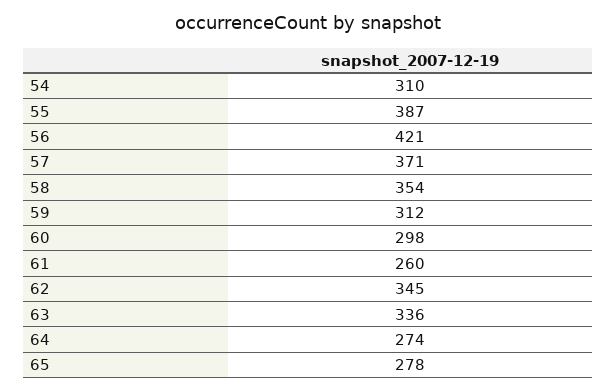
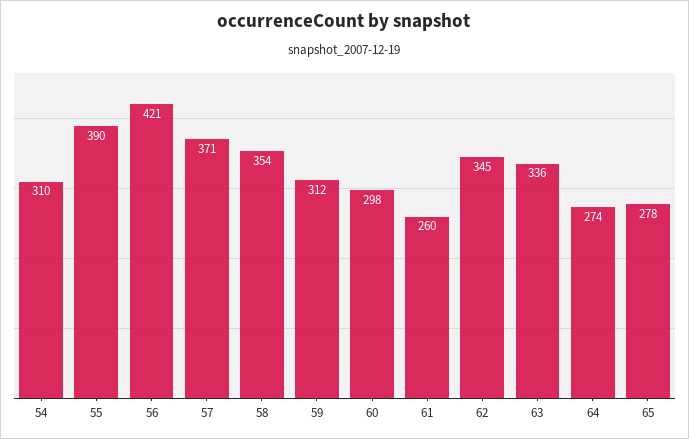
55: 387 -> 390

